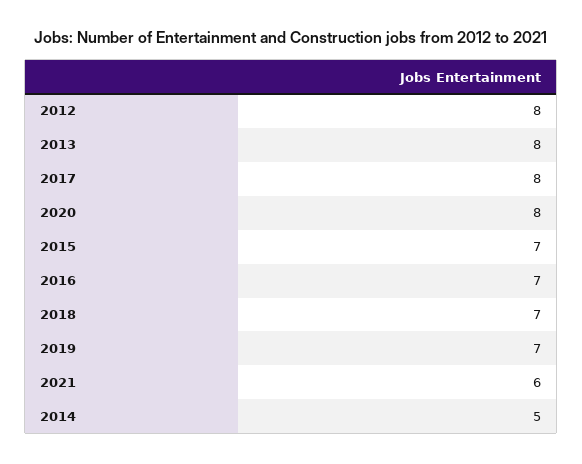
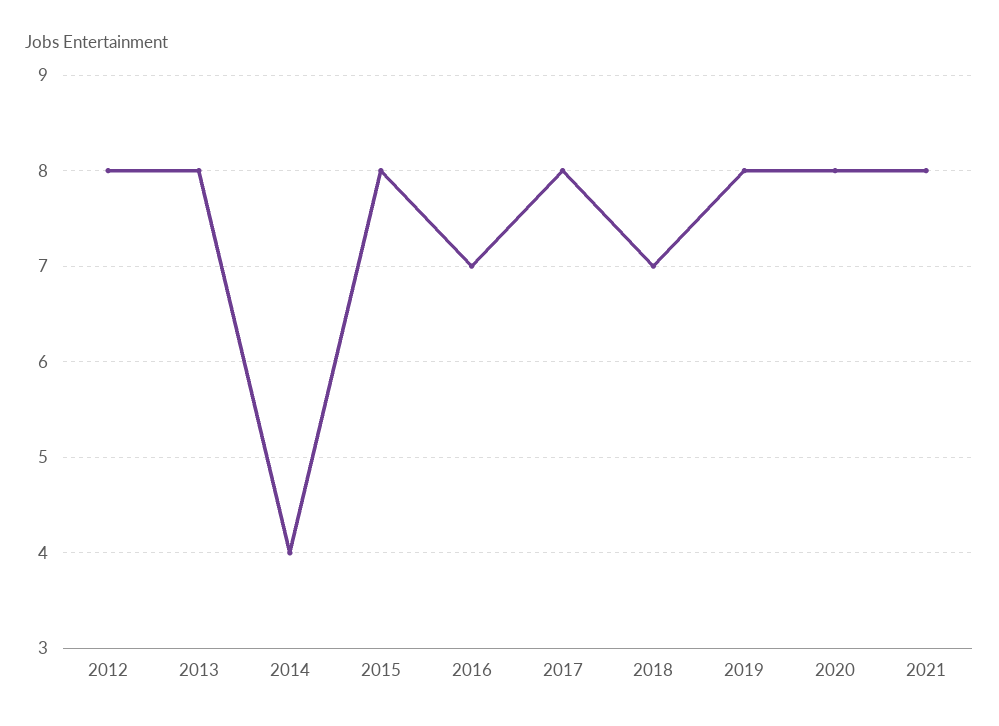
2015: 7 -> 8
2019: 7 -> 8
2021: 6 -> 8
2014: 5 -> 4

